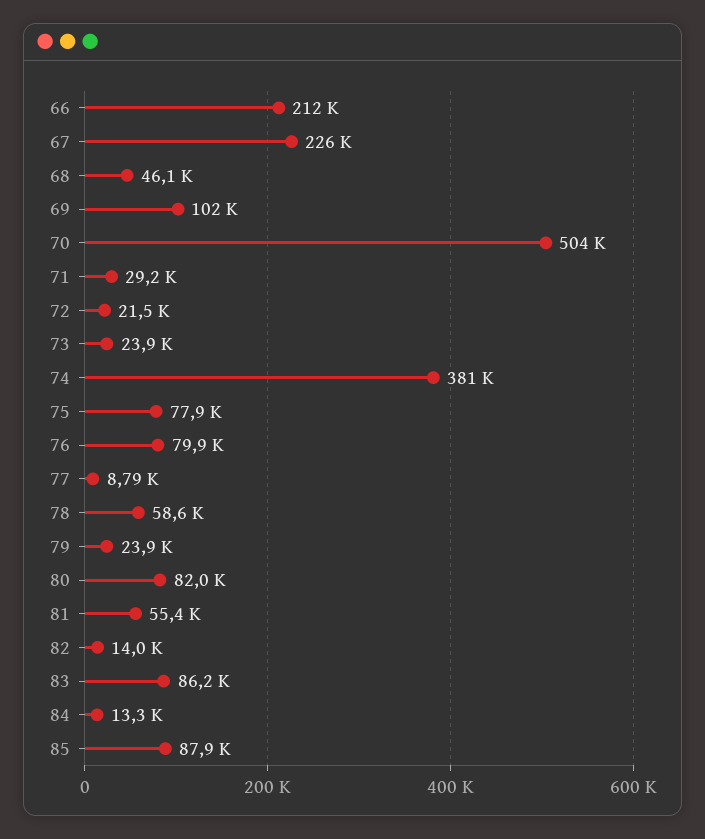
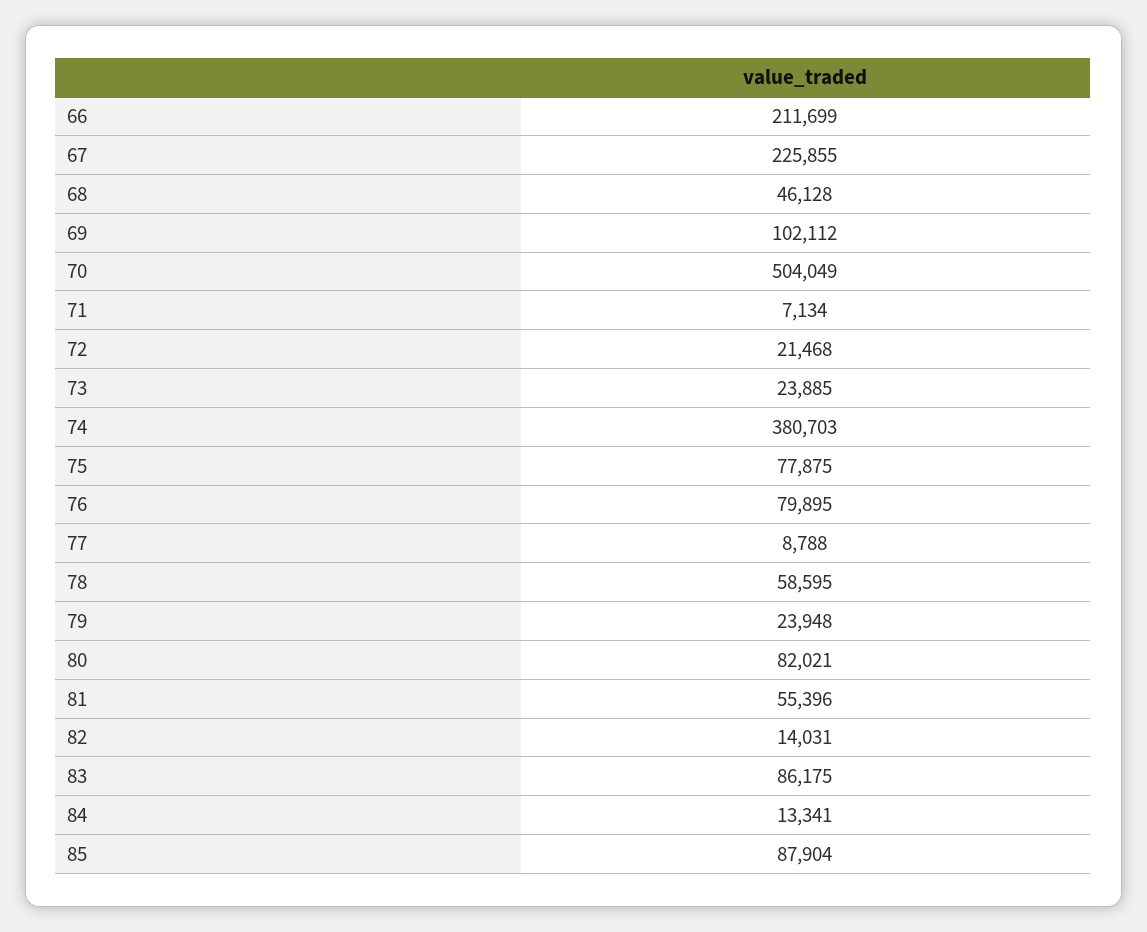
71: 29200 -> 7134

